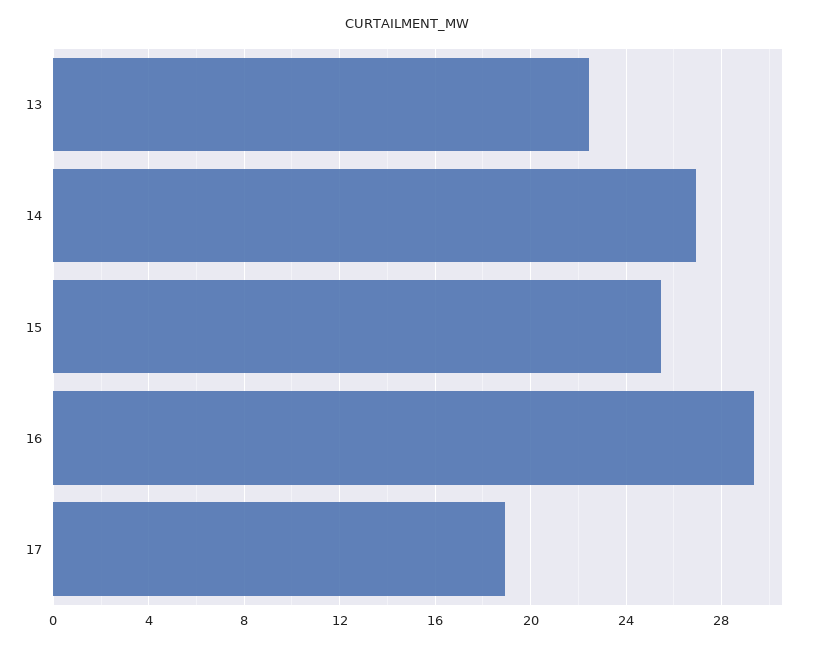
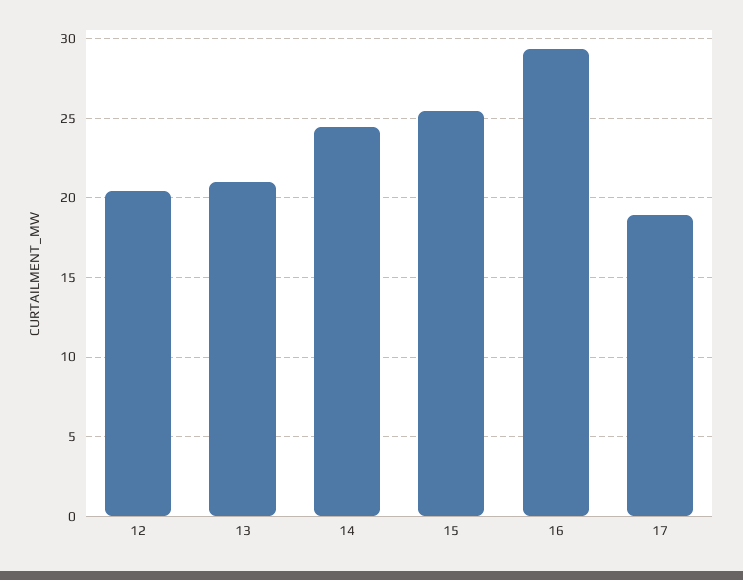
13: 22.5 -> 21
14: 27 -> 24.5
12: none -> 20.5

